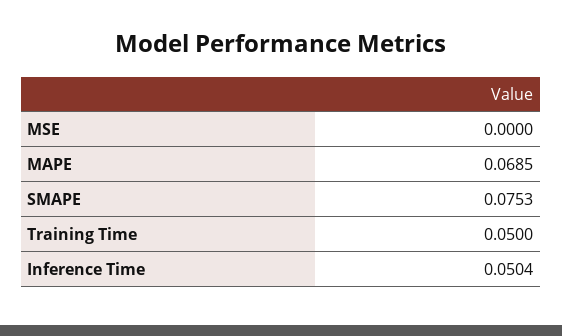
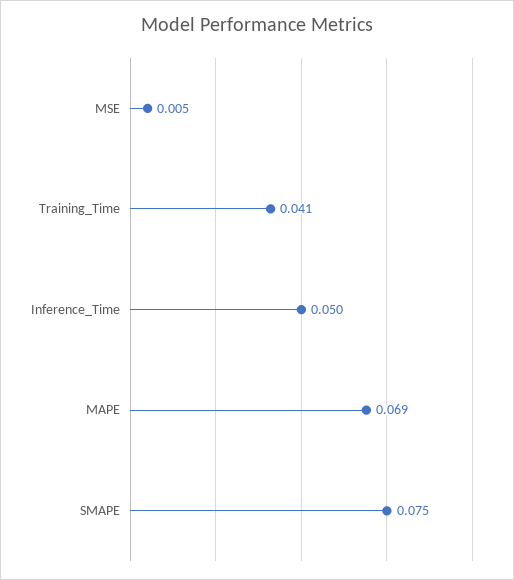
MSE: 0 -> 0.005
Training Time: 0.05 -> 0.041

